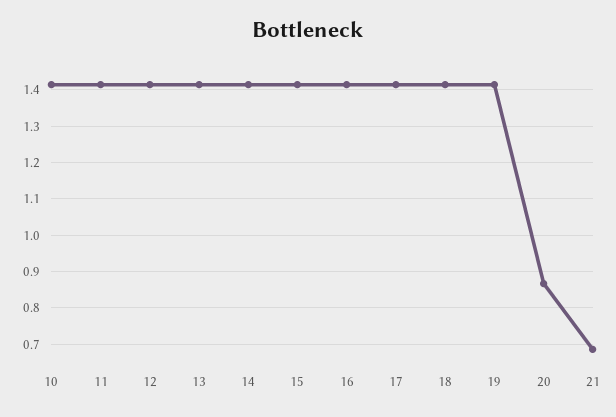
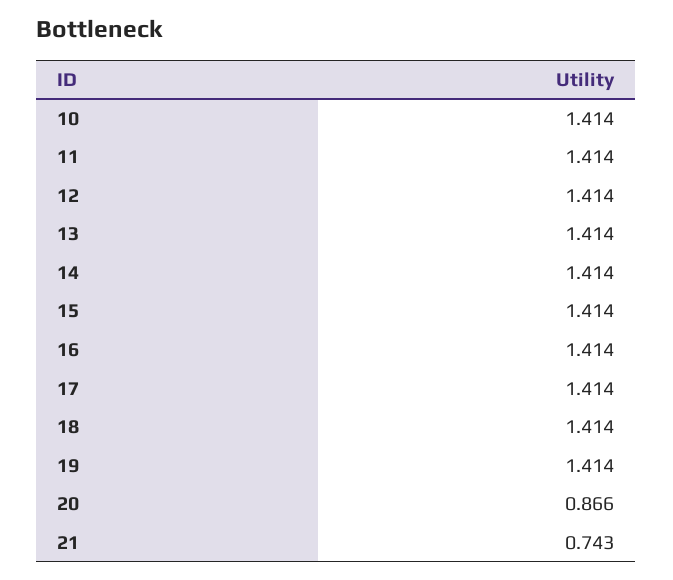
21: 0.68 -> 0.743

